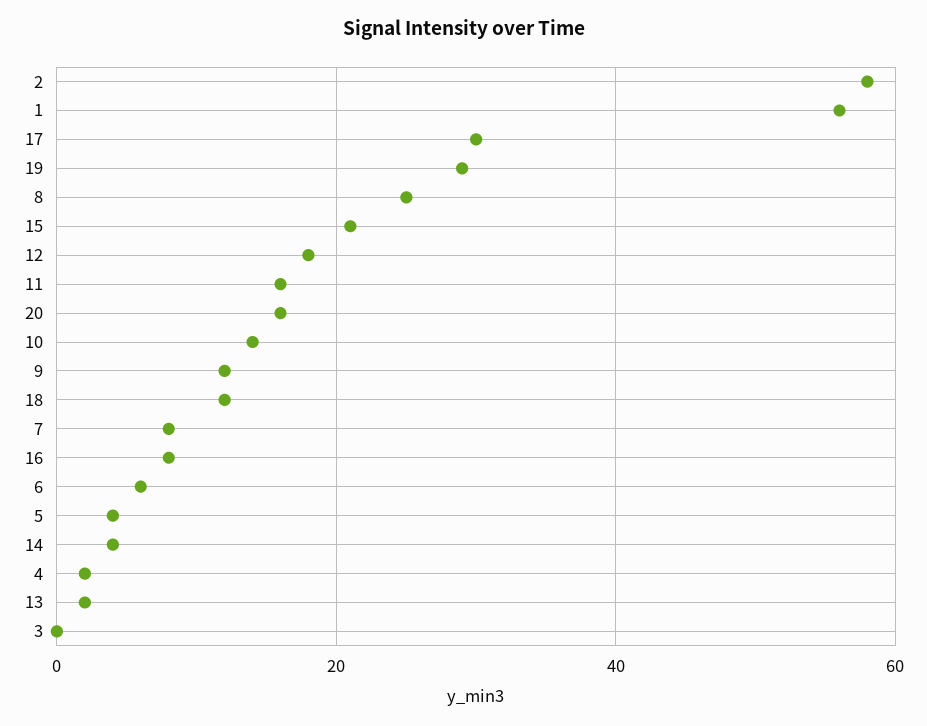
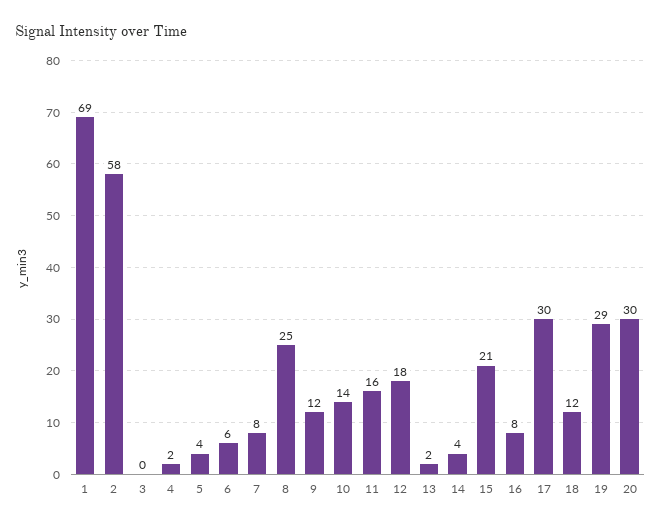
1: 55 -> 69
20: 15 -> 30

